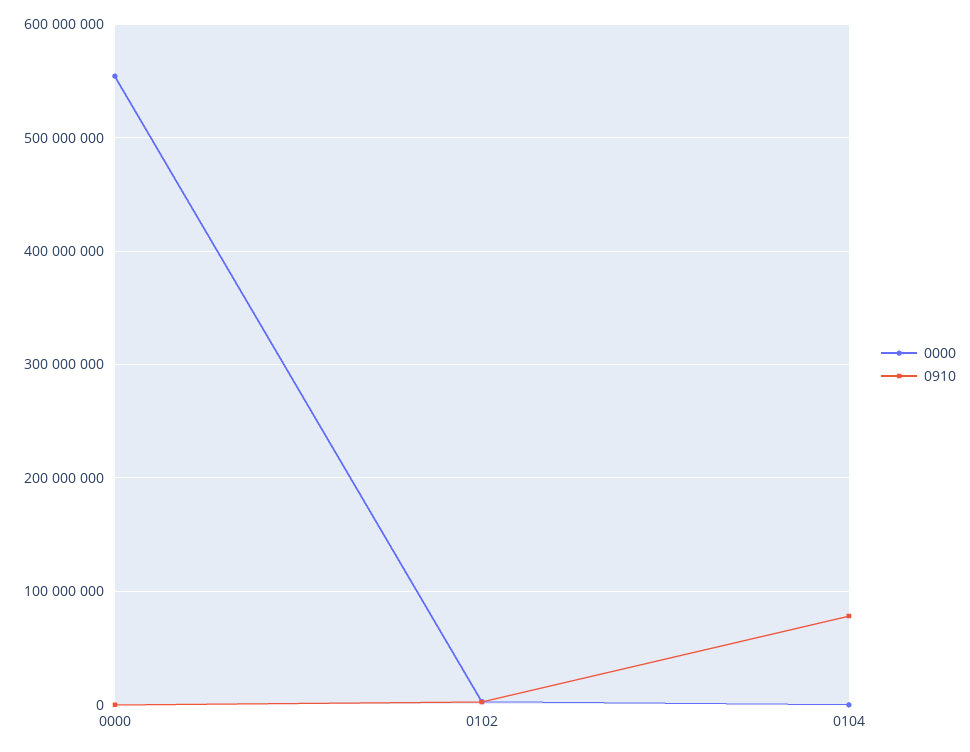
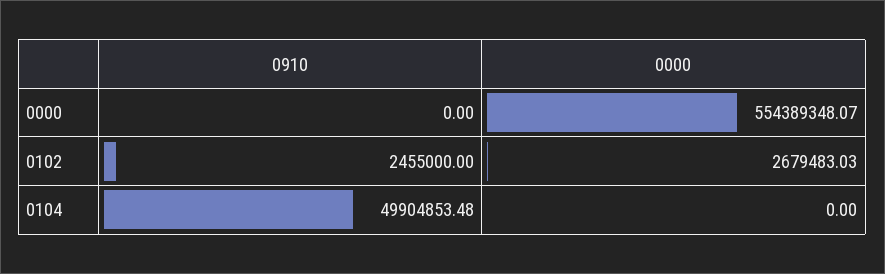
0910, 0104: 80000000 -> 49904853.48

